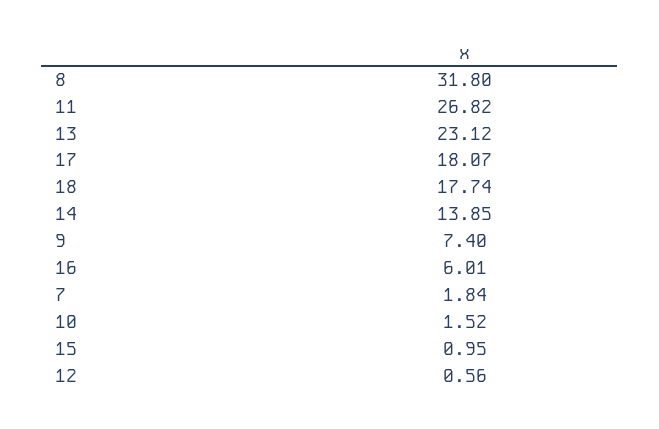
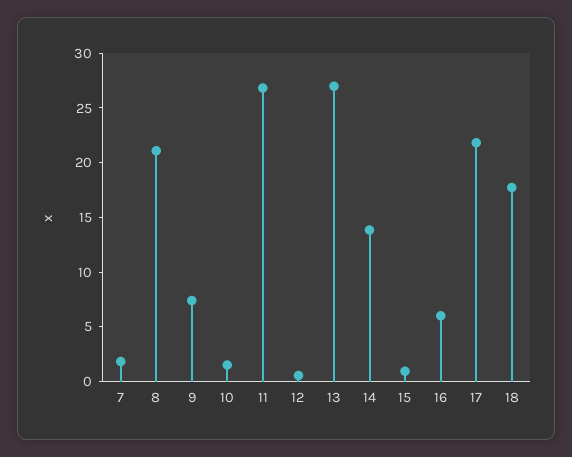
8: 31.8 -> 21
13: 23.12 -> 27
17: 18.07 -> 22

